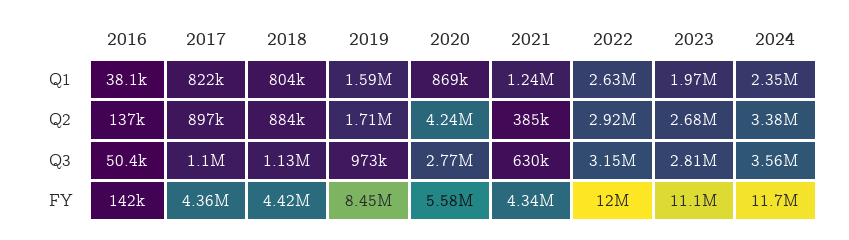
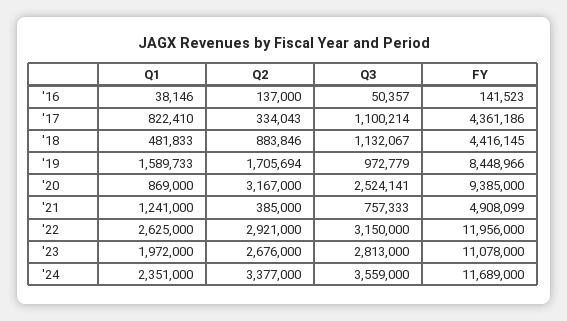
2018, Q1: 804000 -> 481833
2017, Q2: 897000 -> 334043
2020, Q2: 4240000 -> 3167000
2020, Q3: 2770000 -> 2524141
2021, Q3: 630000 -> 757333
2020, FY: 5580000 -> 9385000
2021, FY: 4340000 -> 4908099

